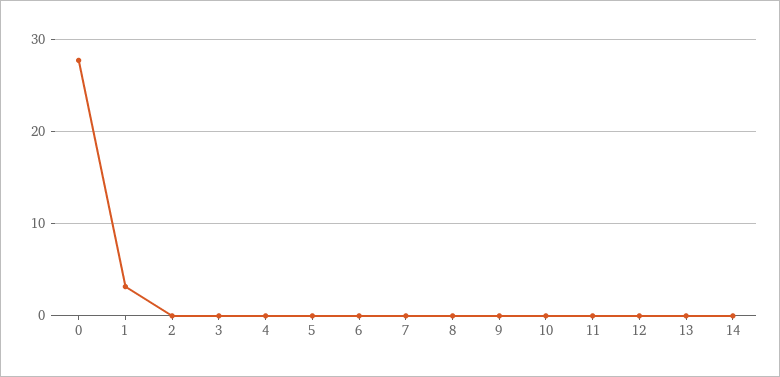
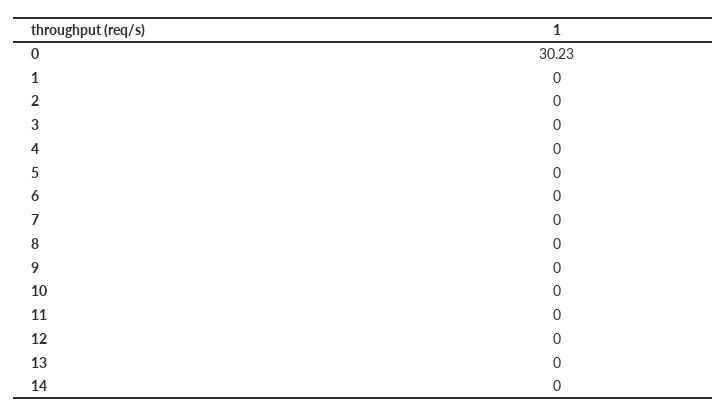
0: 28 -> 30.23
1: 3 -> 0

